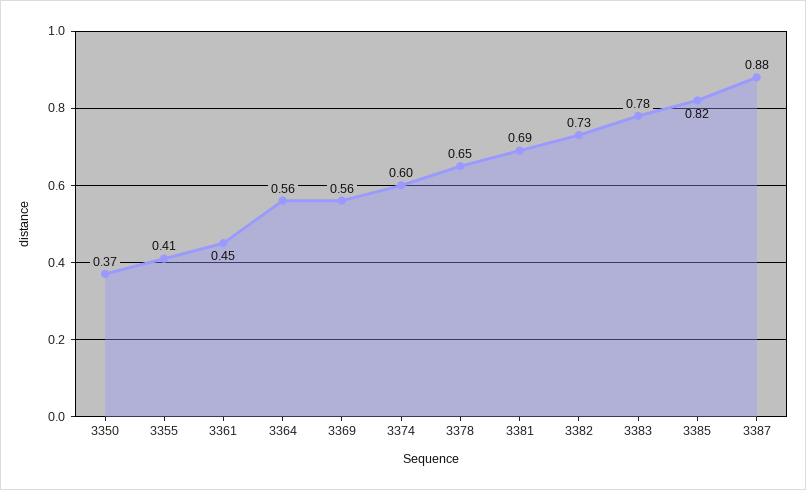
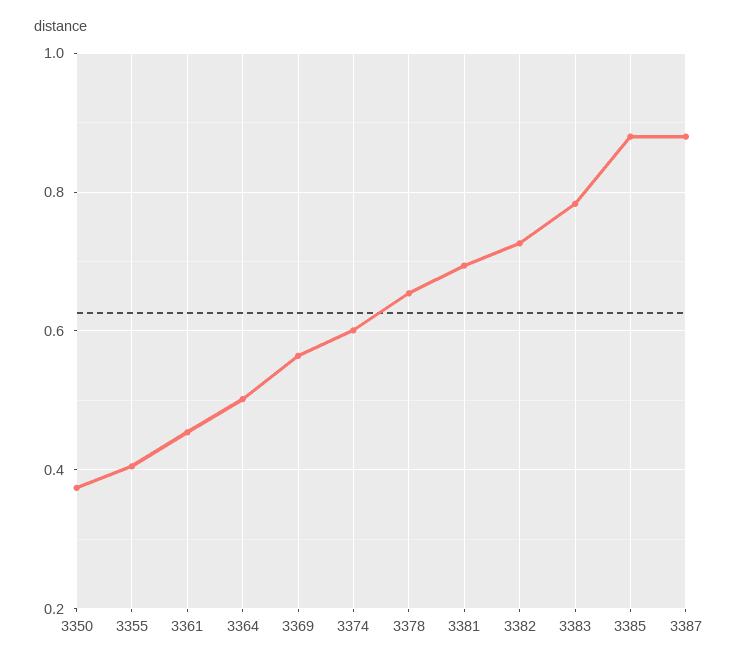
3364: 0.56 -> 0.5
3385: 0.82 -> 0.88

